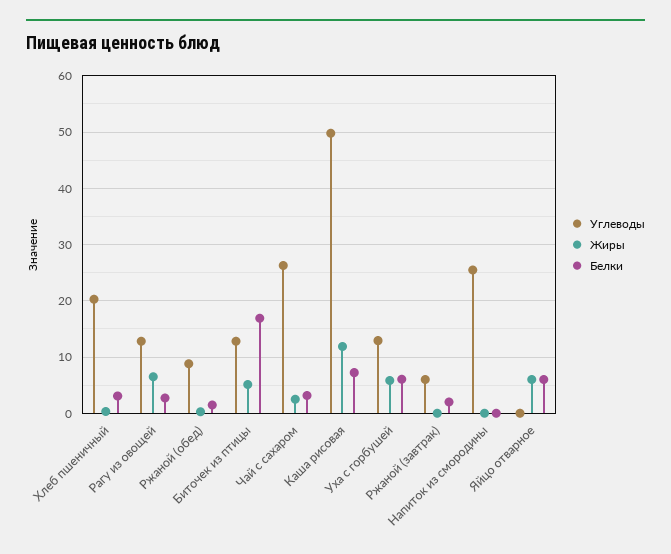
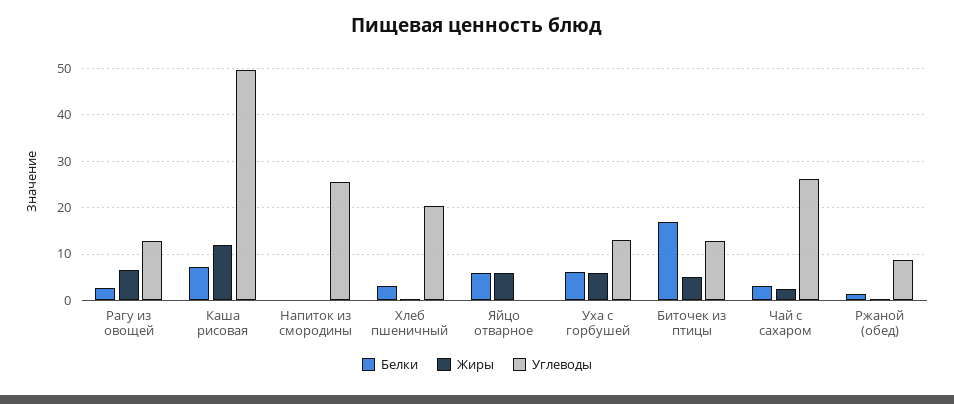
Углеводы, Ржаной (завтрак): 6 -> none
Жиры, Ржаной (завтрак): 0 -> none
Белки, Ржаной (завтрак): 2 -> none

